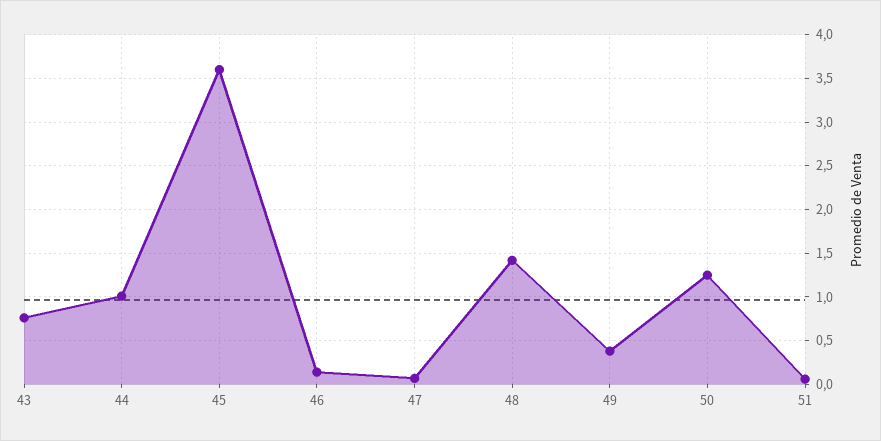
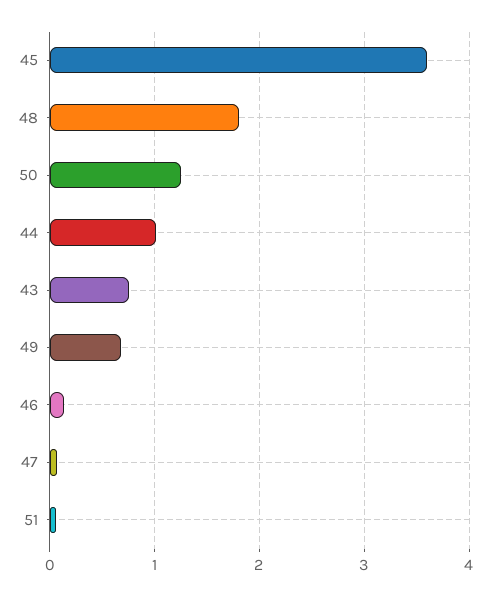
48: 1.4 -> 1.8
49: 0.4 -> 0.7

